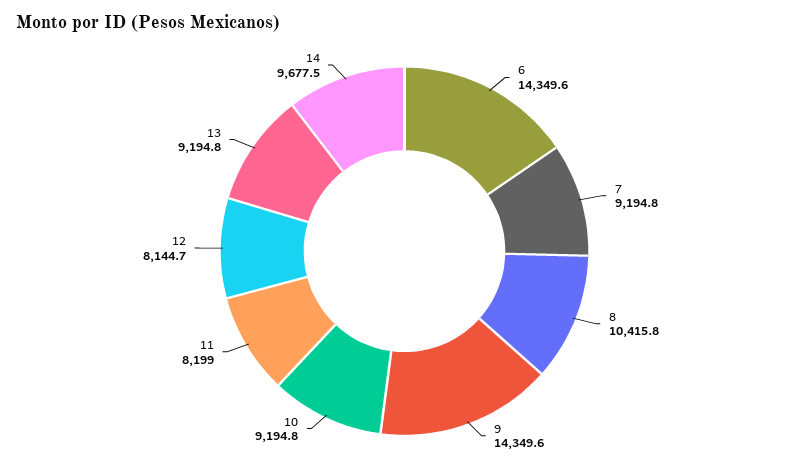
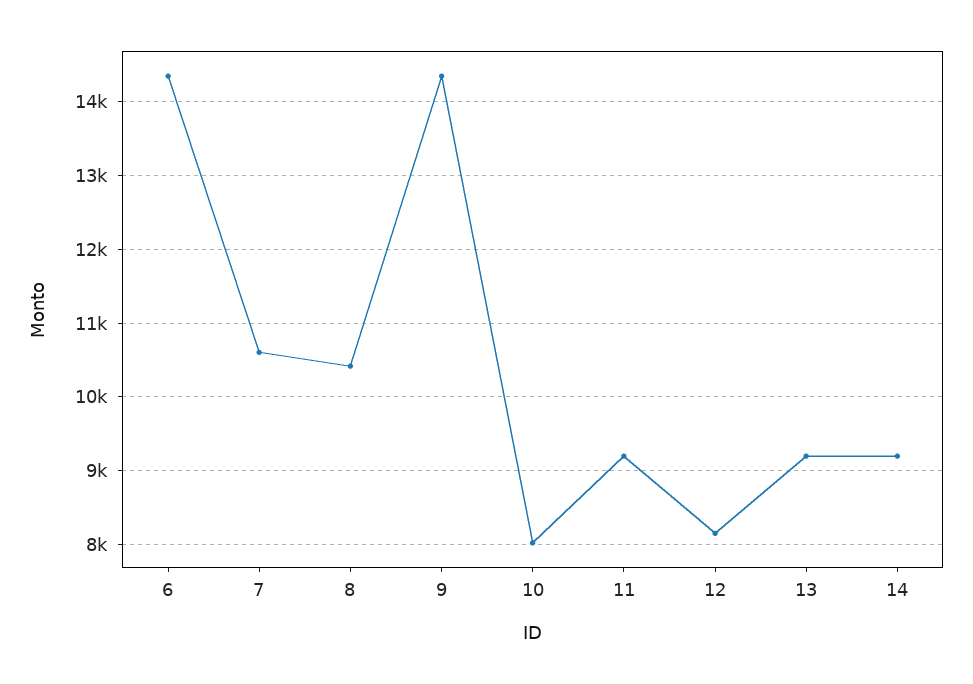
7: 9194.8 -> 10600
10: 9194.8 -> 8000
11: 8199 -> 9200
14: 9677.5 -> 9200

